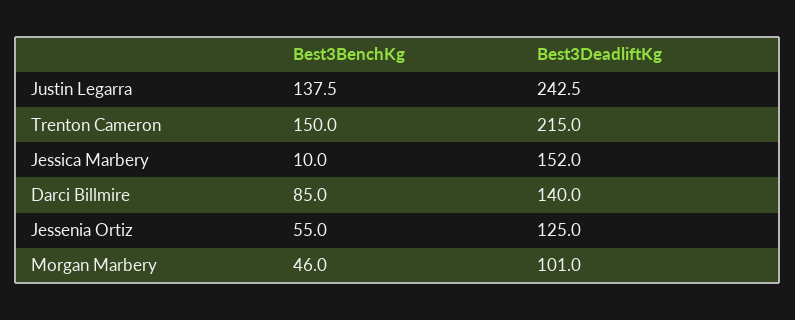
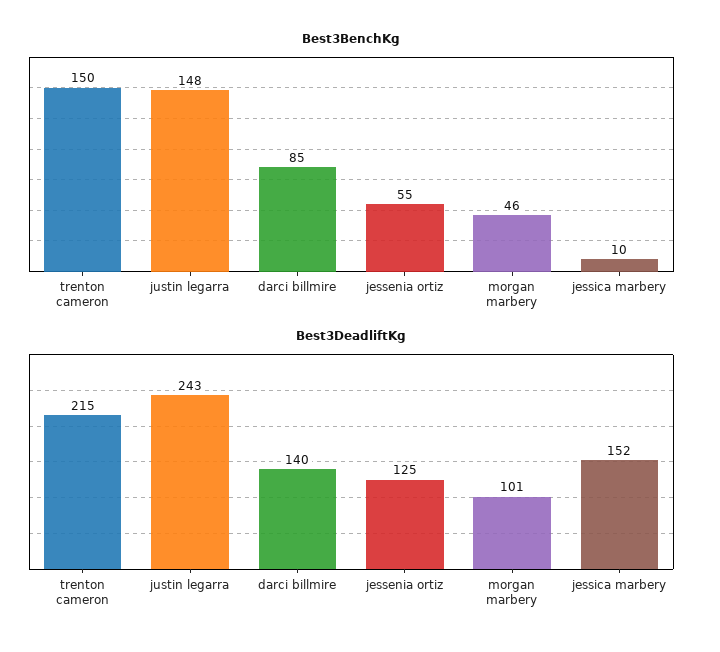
Best3BenchKg, Justin Legarra: 137.5 -> 148

